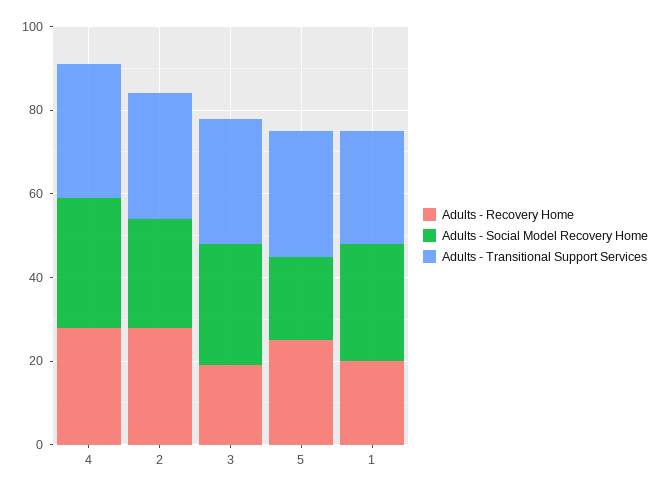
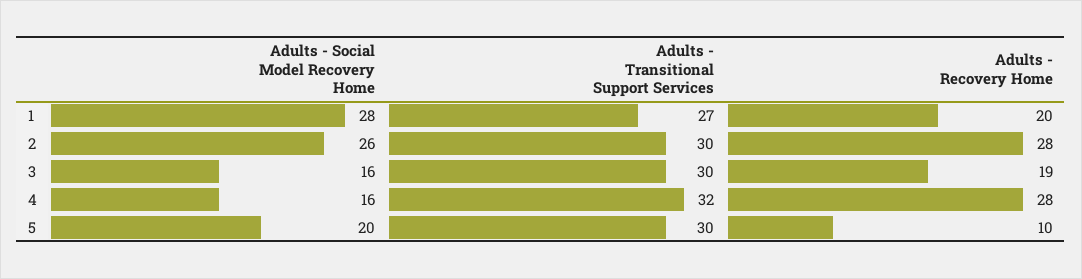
Adults - Social Model Recovery Home, 4: 30 -> 16
Adults - Social Model Recovery Home, 3: 30 -> 16
Adults - Recovery Home, 5: 25 -> 10

